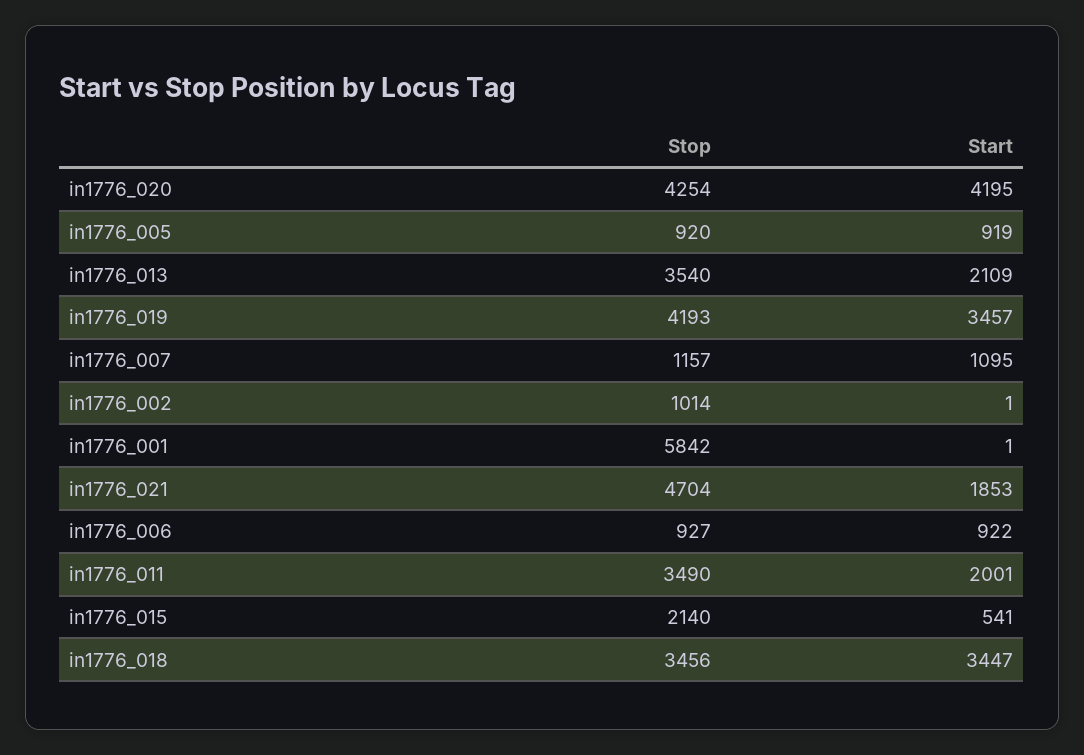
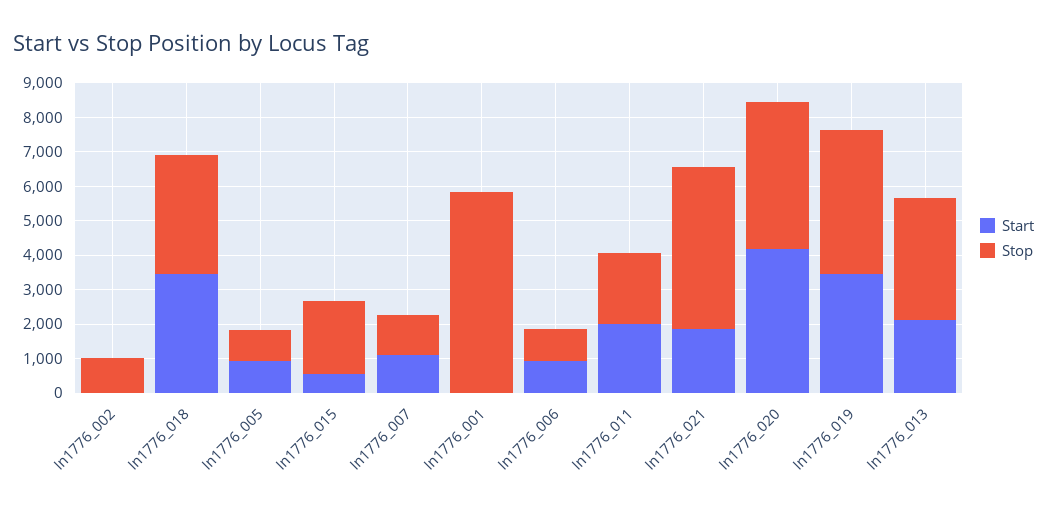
Stop, in1776_011: 3490 -> 2000

